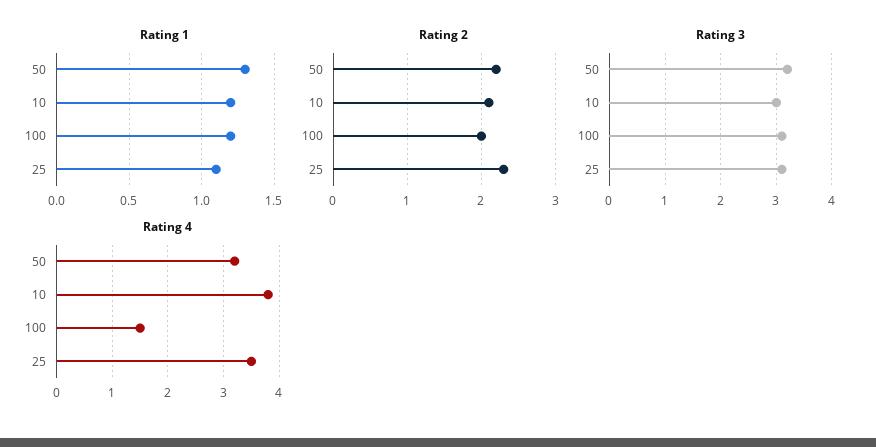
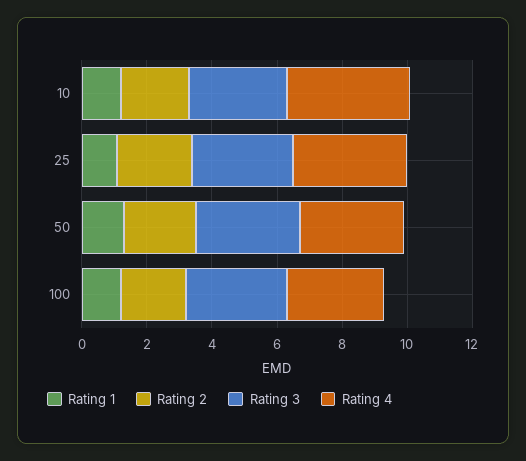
Rating 4, 100: 1.5 -> 3

